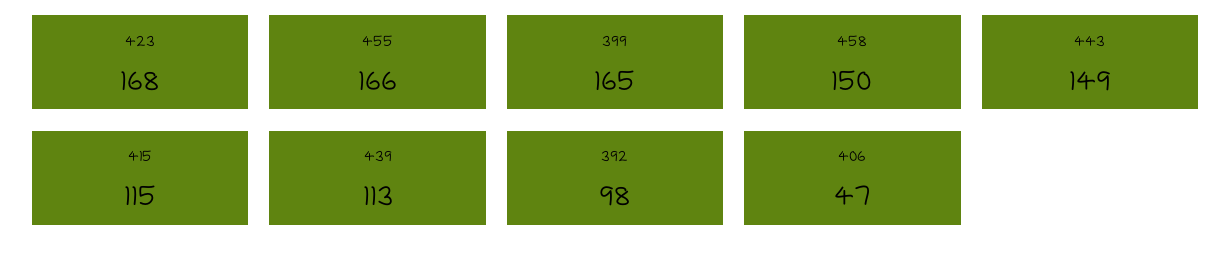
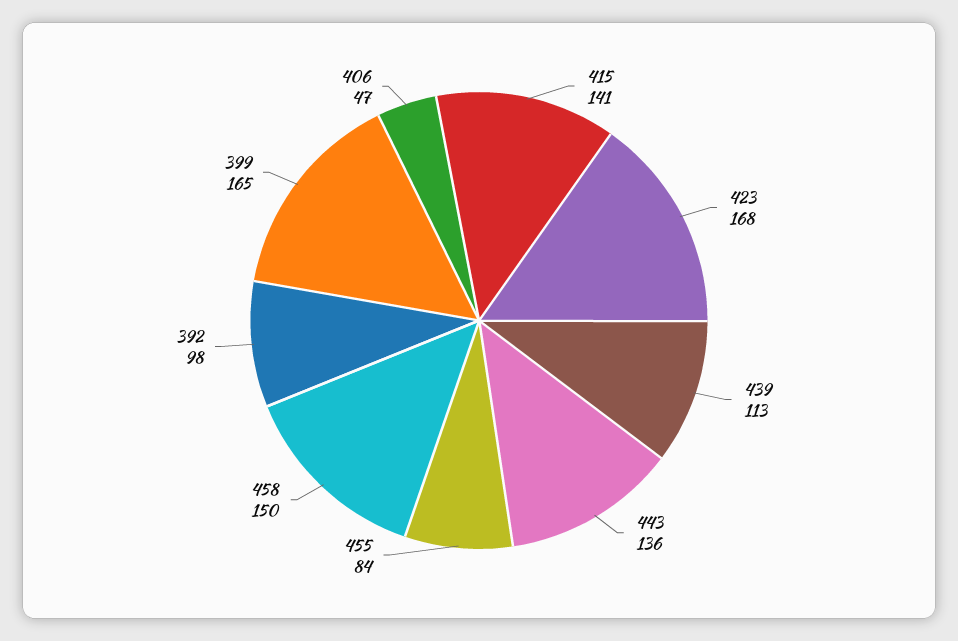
455: 166 -> 84
443: 149 -> 136
415: 115 -> 141

